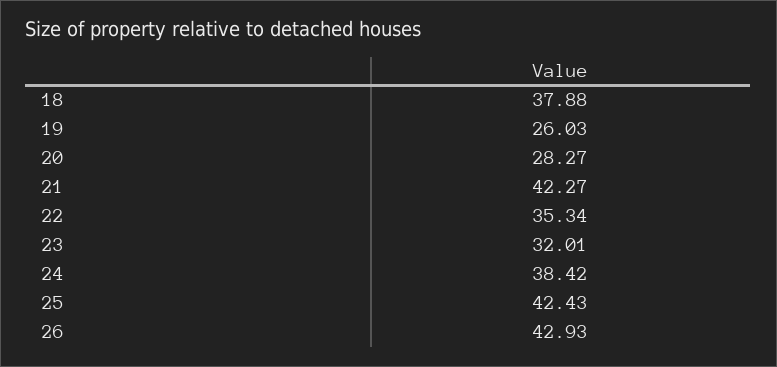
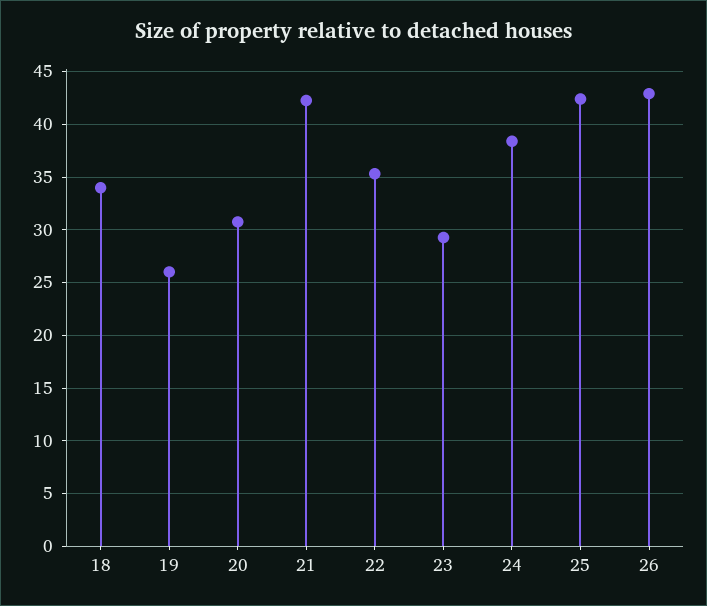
18: 37.88 -> 34
20: 28.27 -> 31
23: 32.01 -> 29

